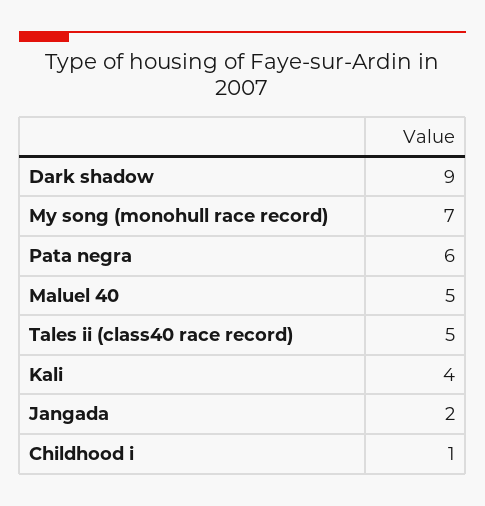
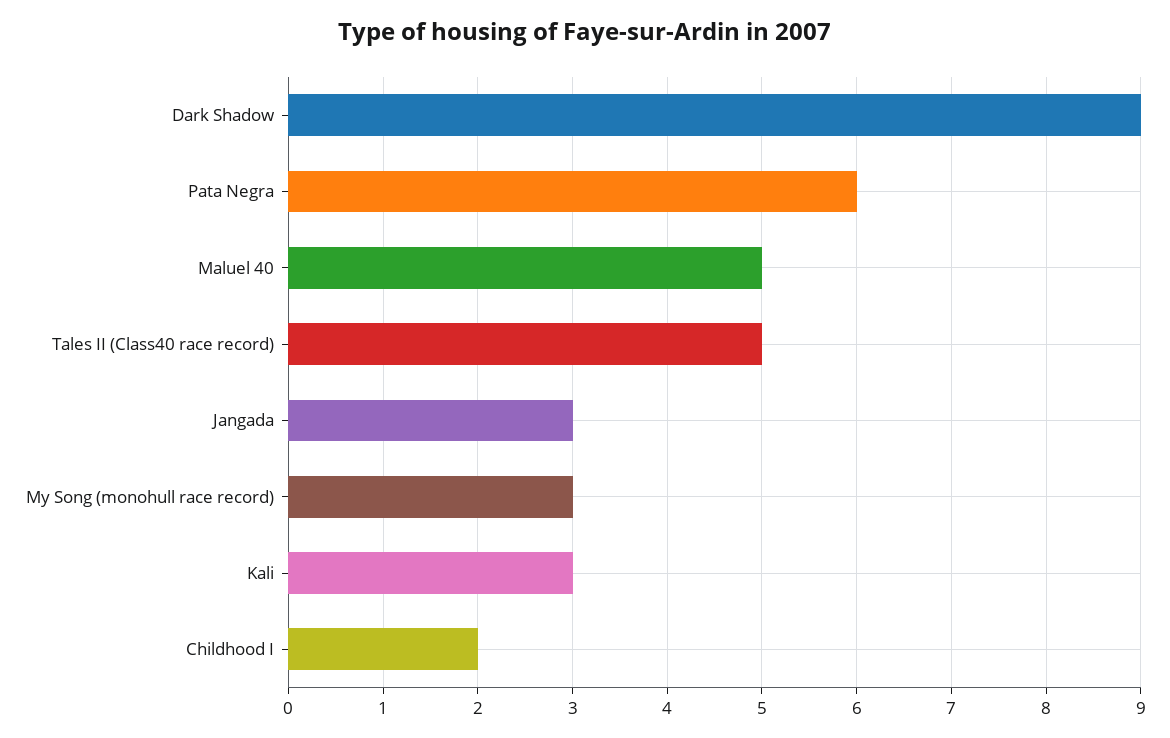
My song (monohull race record): 7 -> 3
Kali: 4 -> 3
Jangada: 2 -> 3
Childhood i: 1 -> 2

